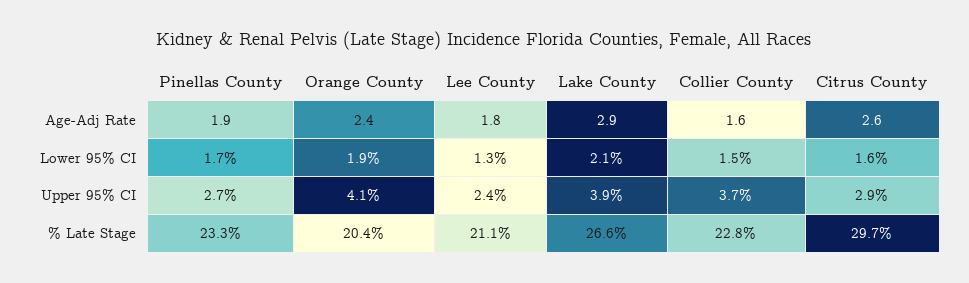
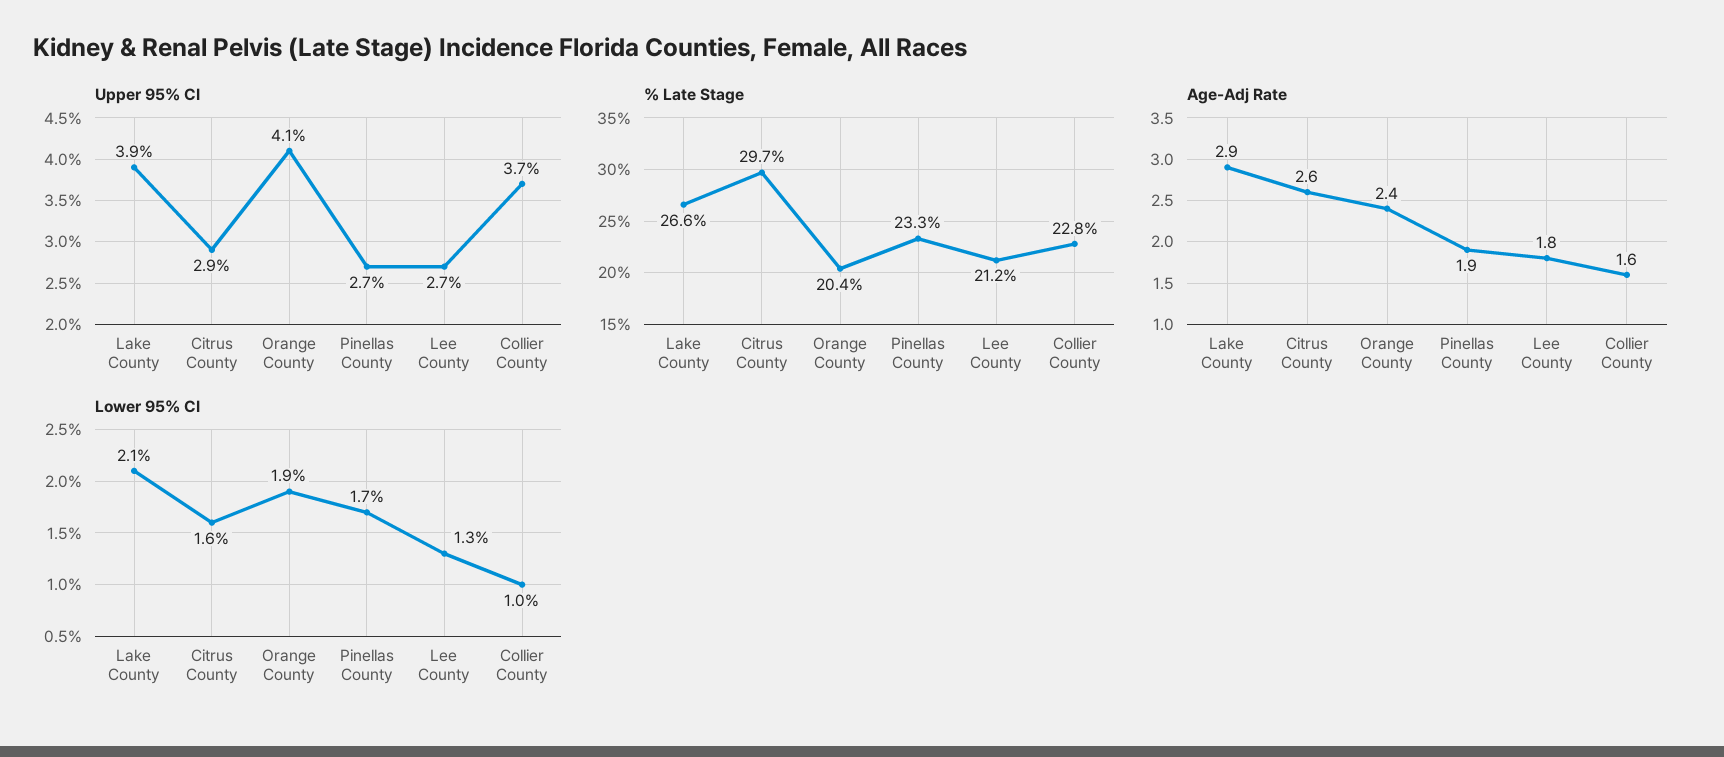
Lower 95% CI, Collier County: 1.5 -> 1
Upper 95% CI, Lee County: 2.4 -> 2.7
% Late Stage, Lee County: 21.1 -> 21.2

